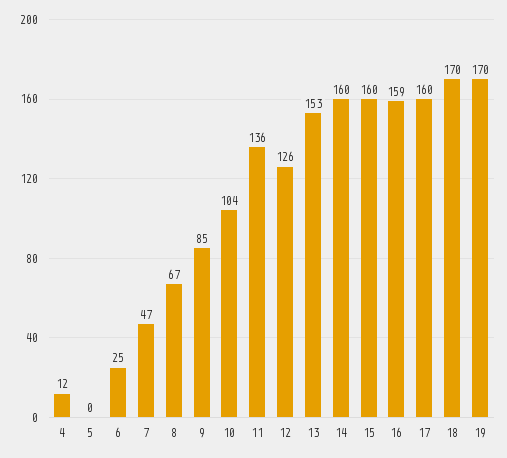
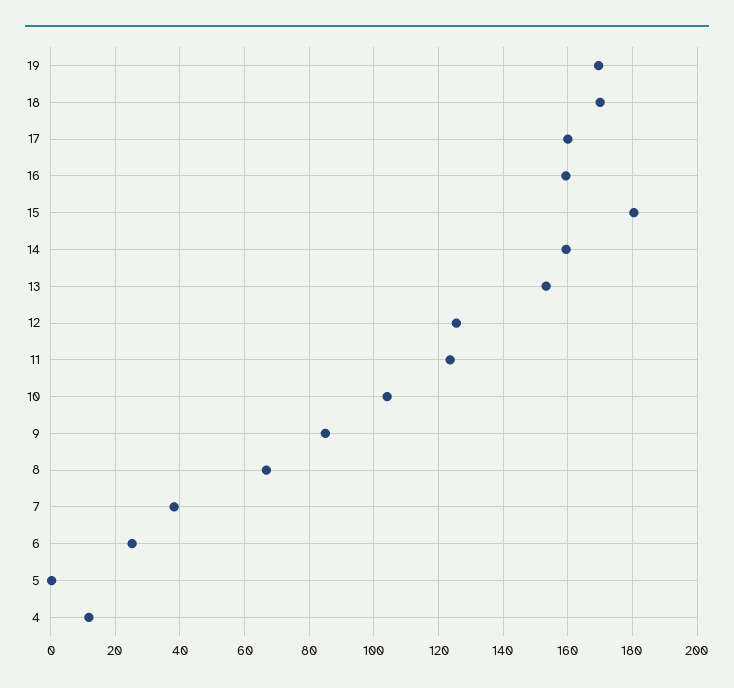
7: 47 -> 38
11: 136 -> 124
15: 160 -> 180

